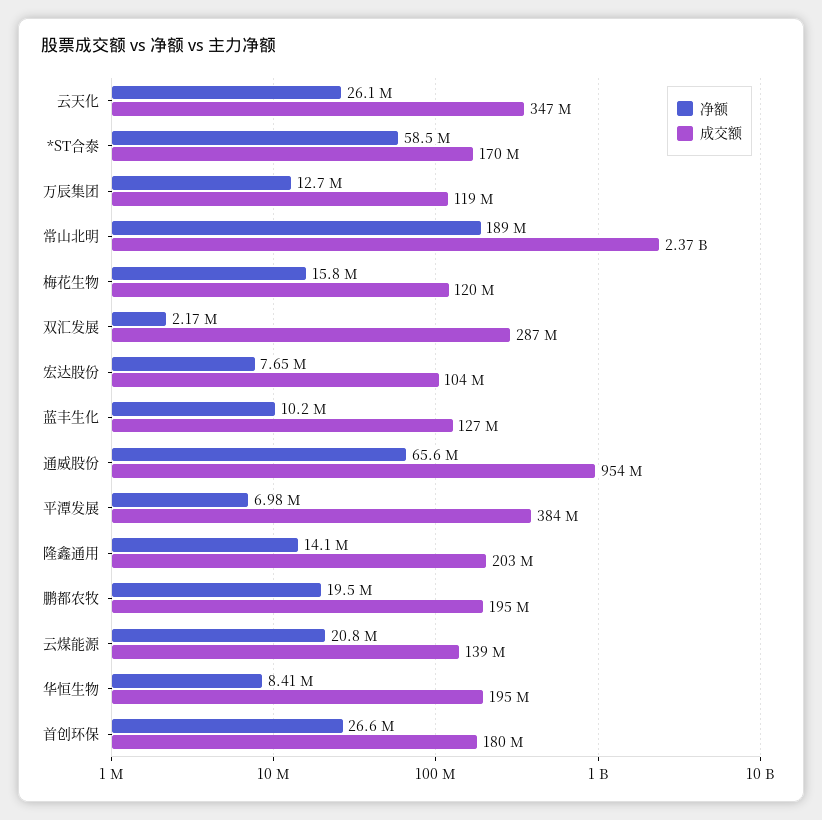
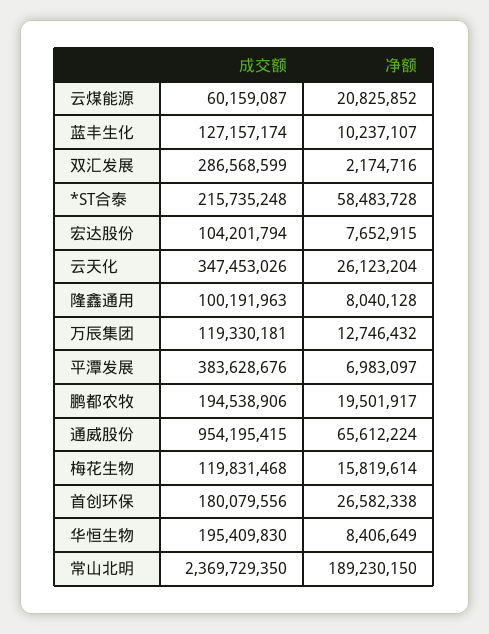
成交额, *ST合泰: 170000000 -> 215735248
净额, 隆鑫通用: 14100000 -> 8040128
成交额, 隆鑫通用: 203000000 -> 100191963
成交额, 云煤能源: 139000000 -> 60159087

